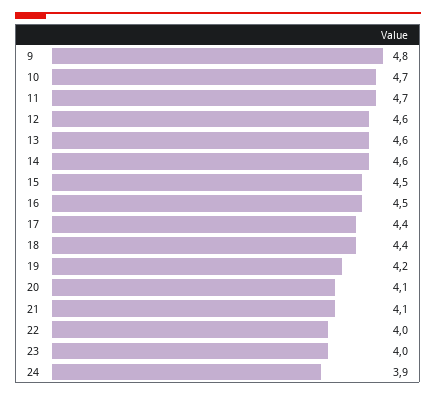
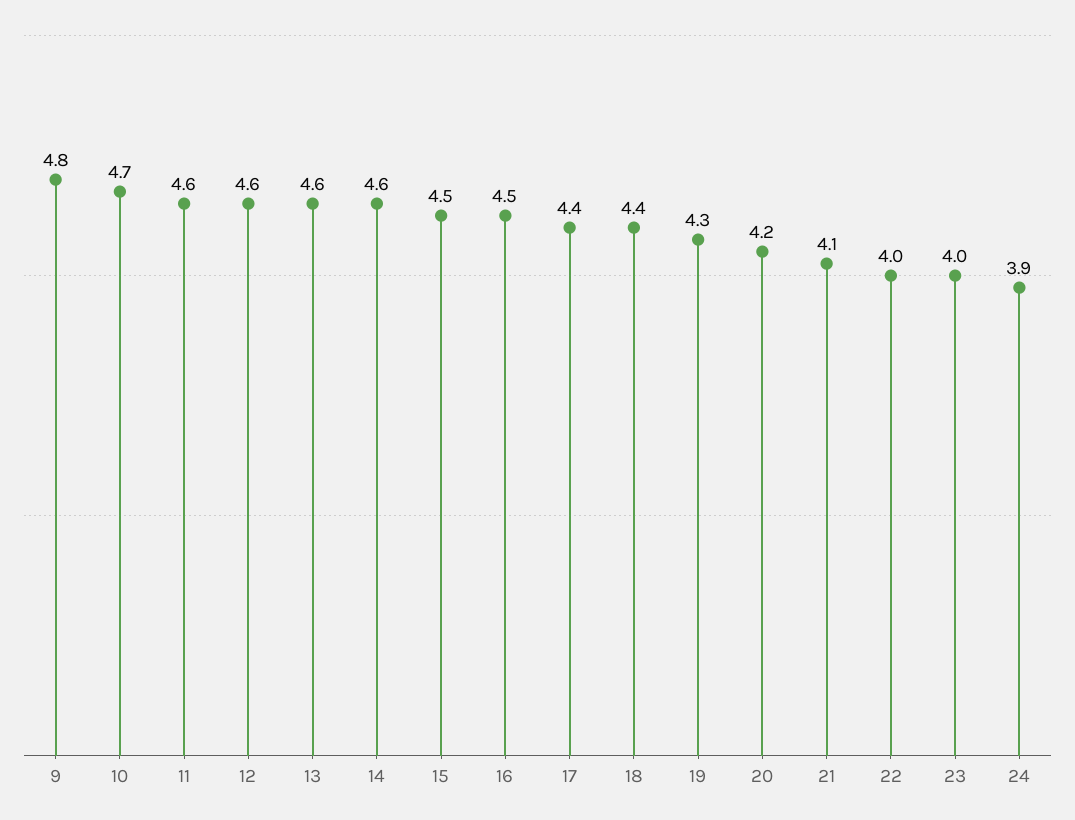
11: 4.7 -> 4.6
19: 4.2 -> 4.3
20: 4.1 -> 4.2

